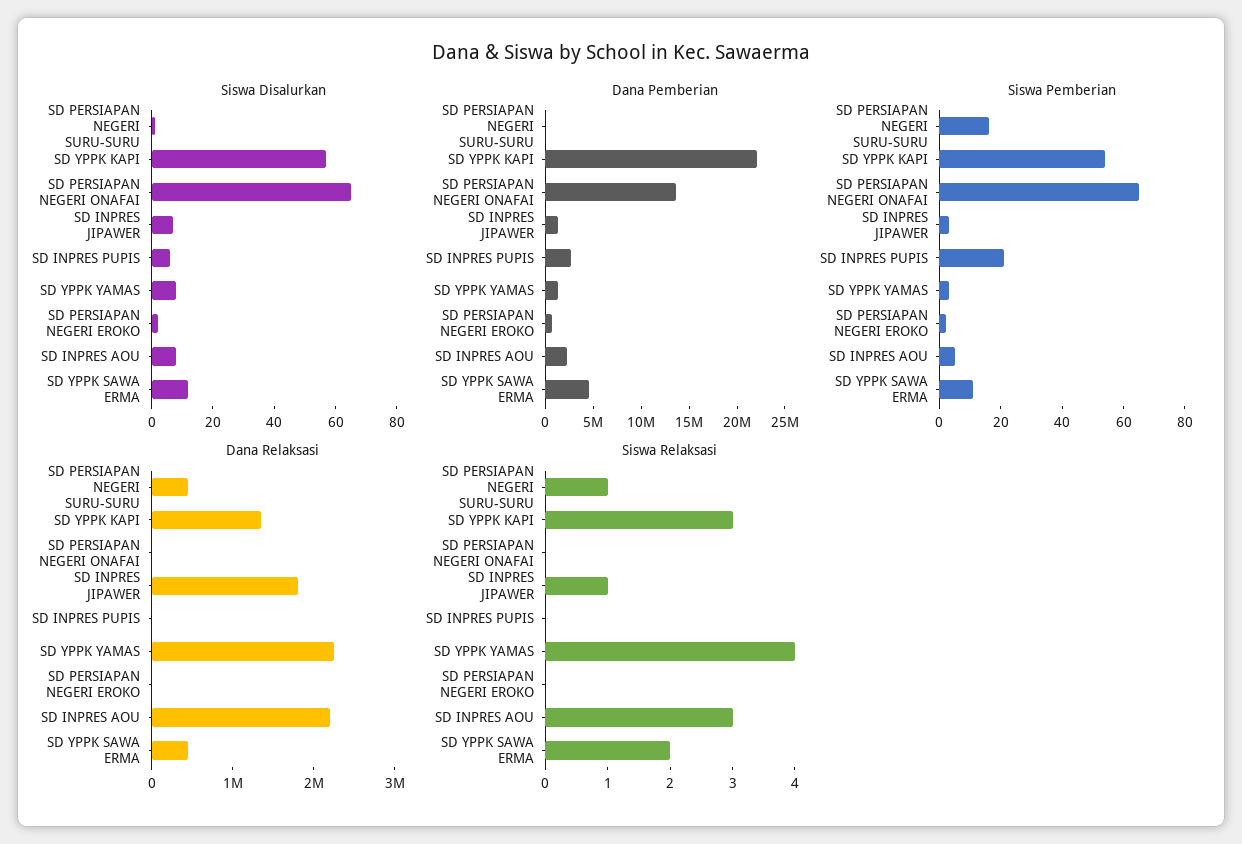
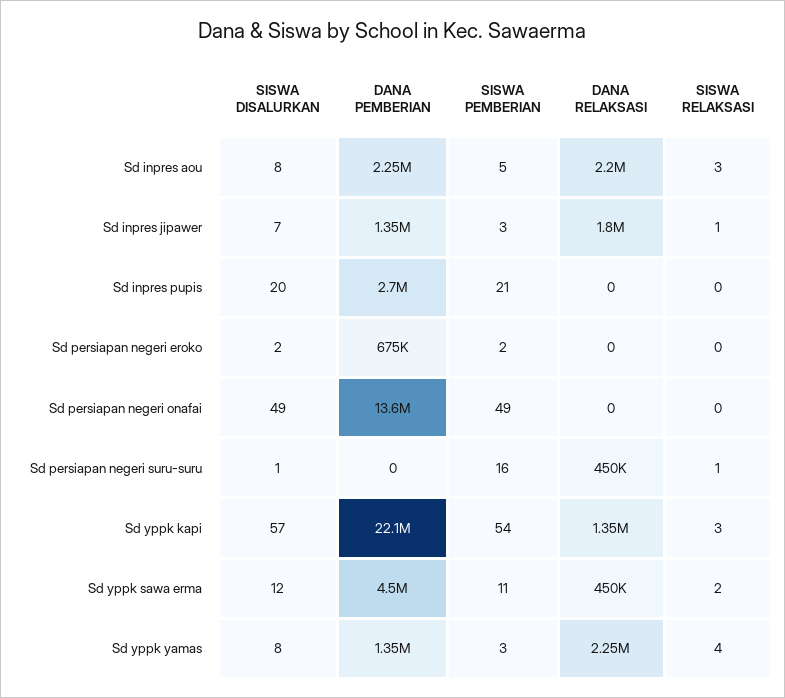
Siswa Disalurkan, SD PERSIAPAN NEGERI ONAFAI: 65 -> 49
Siswa Disalurkan, SD INPRES PUPIS: 5 -> 20
Siswa Pemberian, SD PERSIAPAN NEGERI ONAFAI: 65 -> 49

